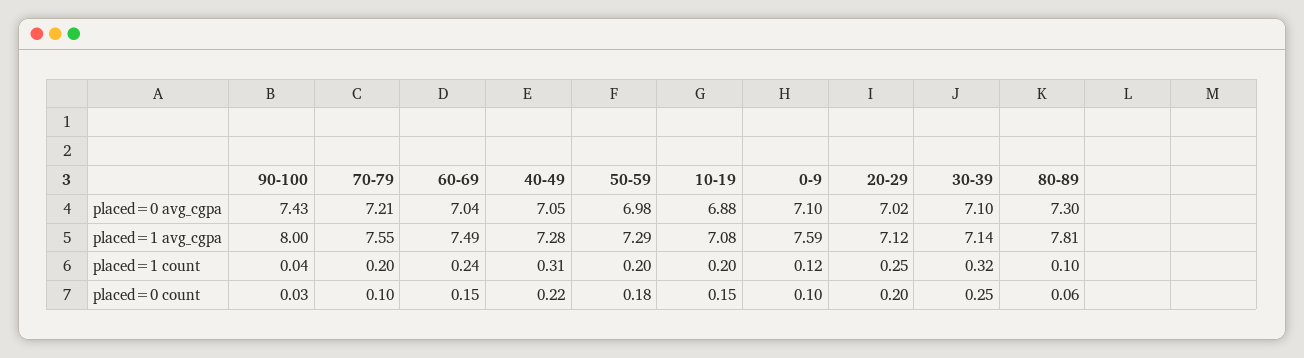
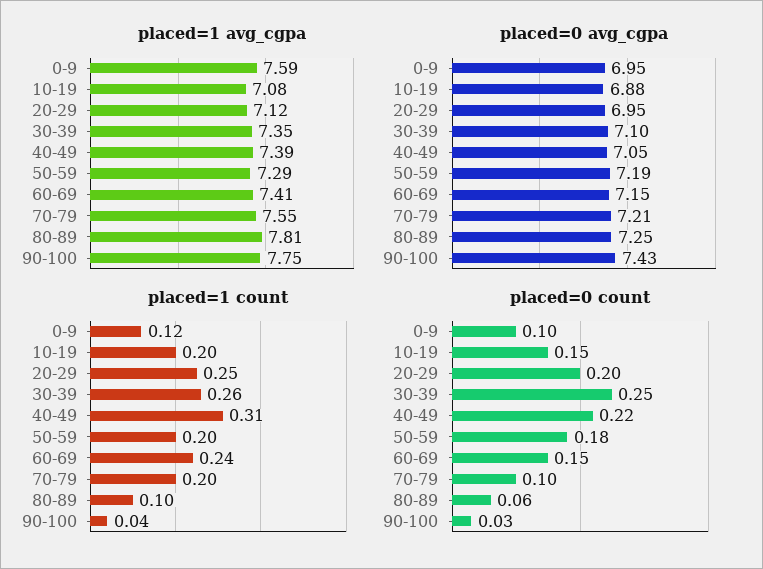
placed=0 avg_cgpa, 60-69: 7.04 -> 7.15
placed=0 avg_cgpa, 50-59: 6.98 -> 7.19
placed=0 avg_cgpa, 0-9: 7.1 -> 6.95
placed=0 avg_cgpa, 20-29: 7.02 -> 6.95
placed=0 avg_cgpa, 80-89: 7.3 -> 7.25
placed=1 avg_cgpa, 90-100: 8 -> 7.75
placed=1 avg_cgpa, 60-69: 7.49 -> 7.41
placed=1 avg_cgpa, 40-49: 7.28 -> 7.39
placed=1 avg_cgpa, 30-39: 7.14 -> 7.35
placed=1 count, 30-39: 0.32 -> 0.26

